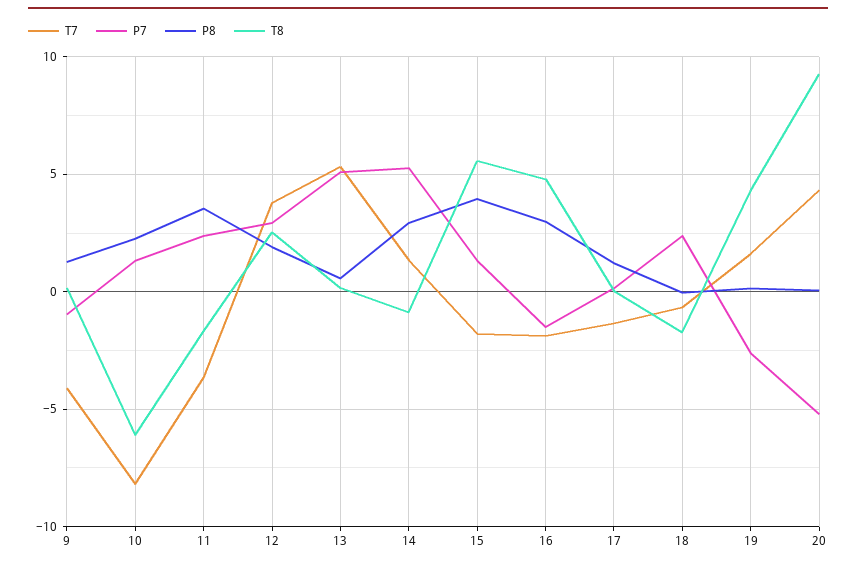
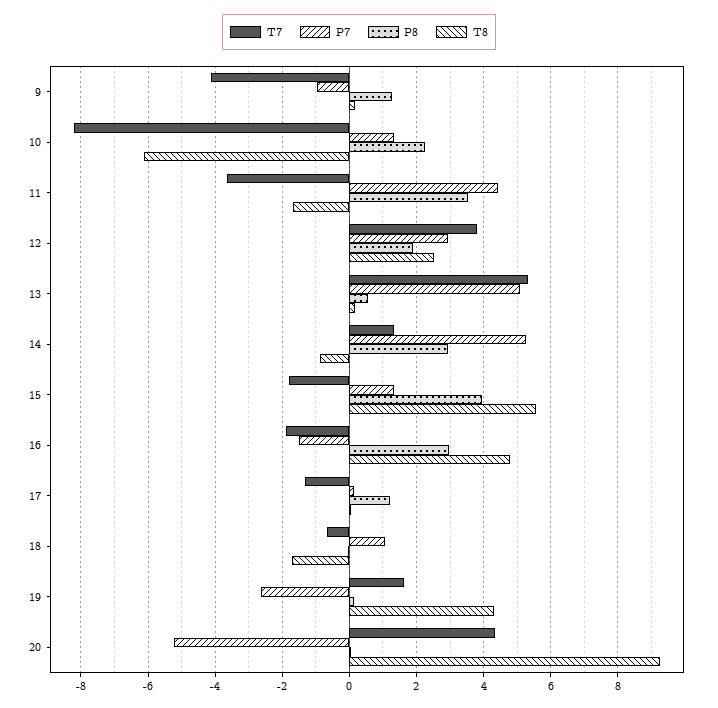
P7, 11: 2.5 -> 4.4
P7, 18: 2.5 -> 1

